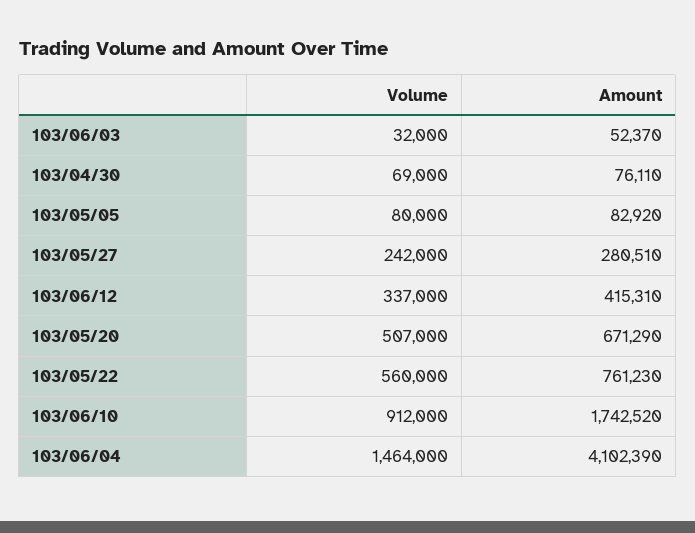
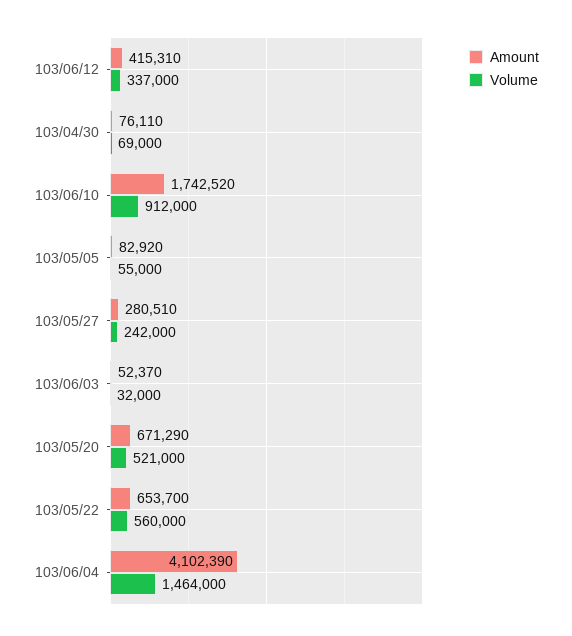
Volume, 103/05/05: 80000 -> 55000
Volume, 103/05/20: 507000 -> 521000
Amount, 103/05/22: 761230 -> 653700

